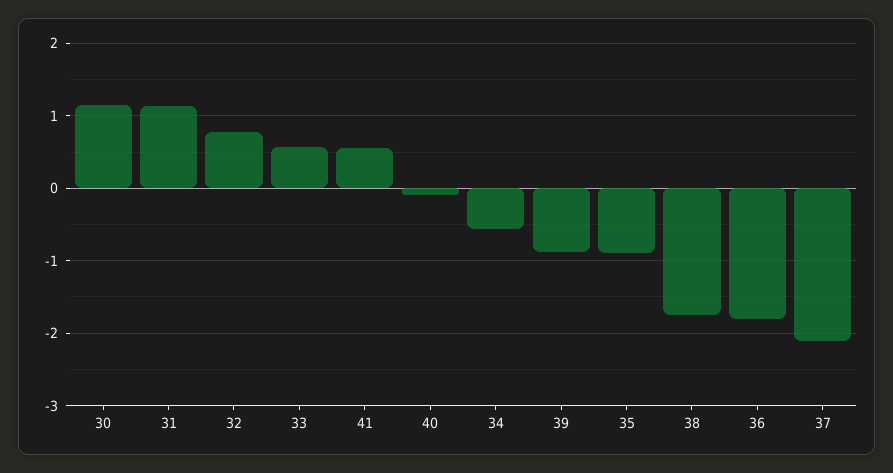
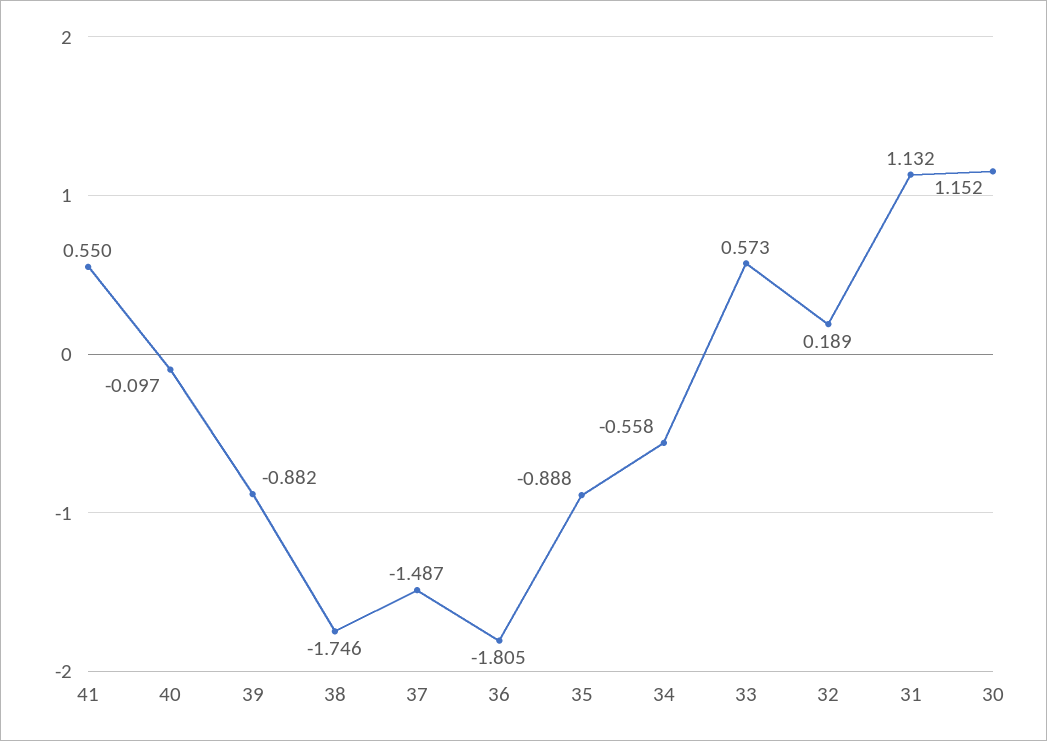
32: 0.8 -> 0.189
37: -2.1 -> -1.487

